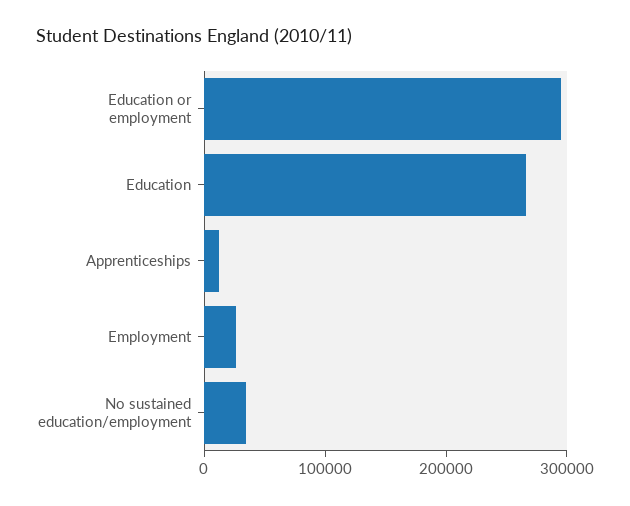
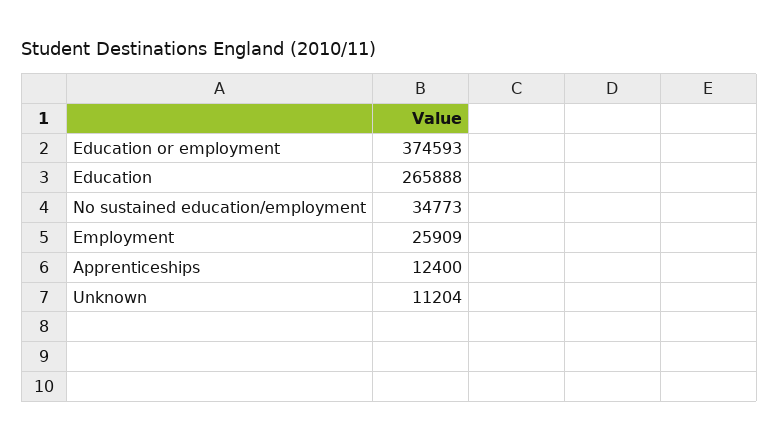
Education or employment: 300000 -> 374593
Unknown: none -> 11204

